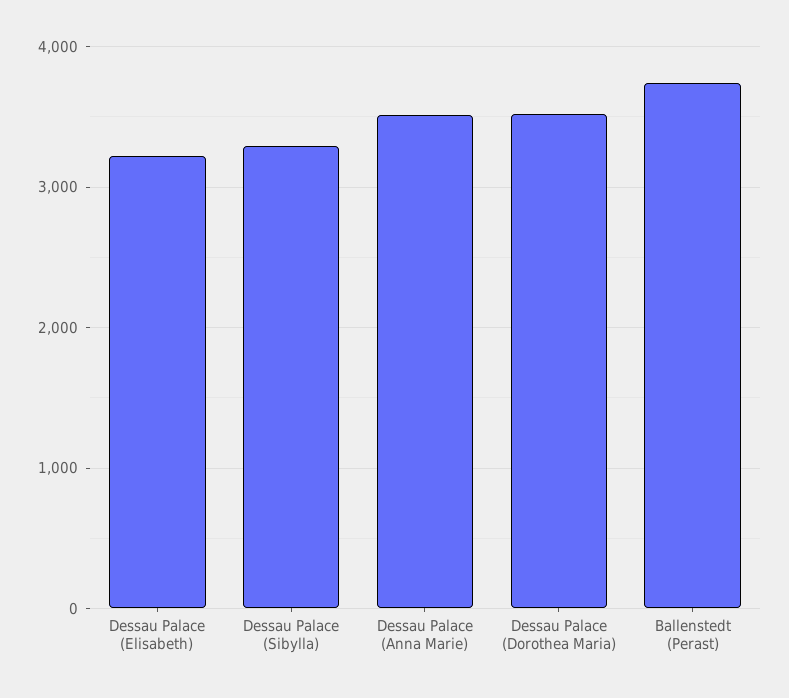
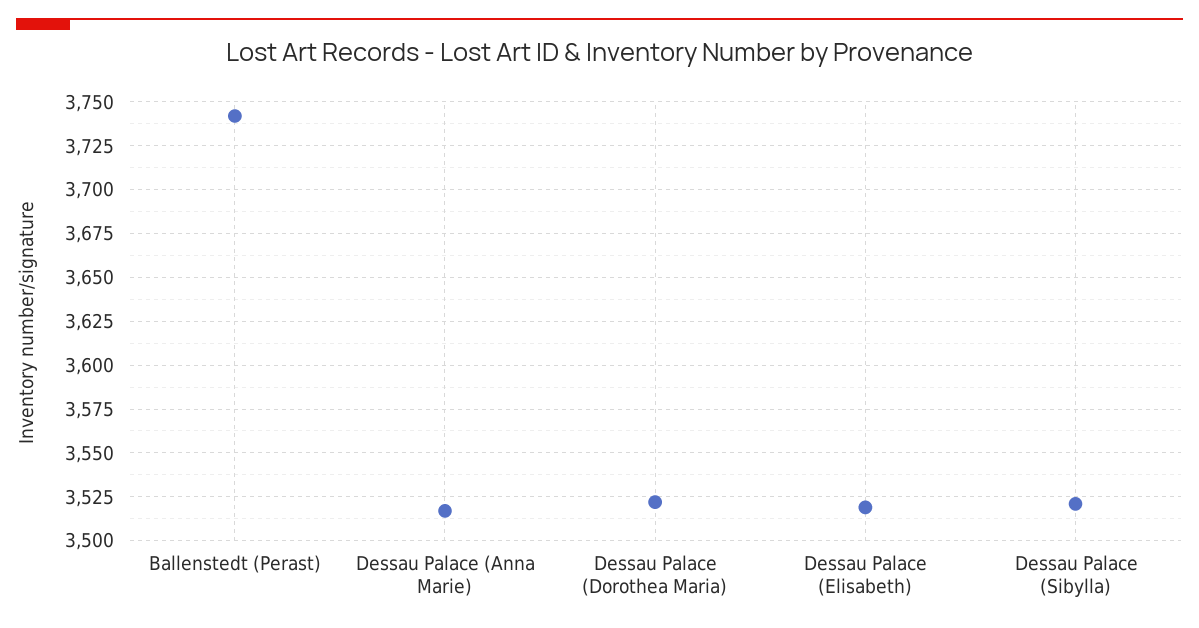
Dessau Palace (Elisabeth): 3200 -> 3520
Dessau Palace (Sibylla): 3300 -> 3520

